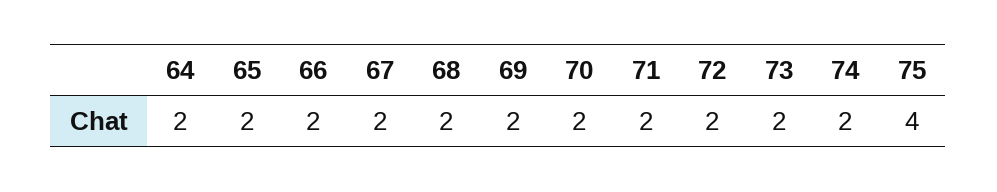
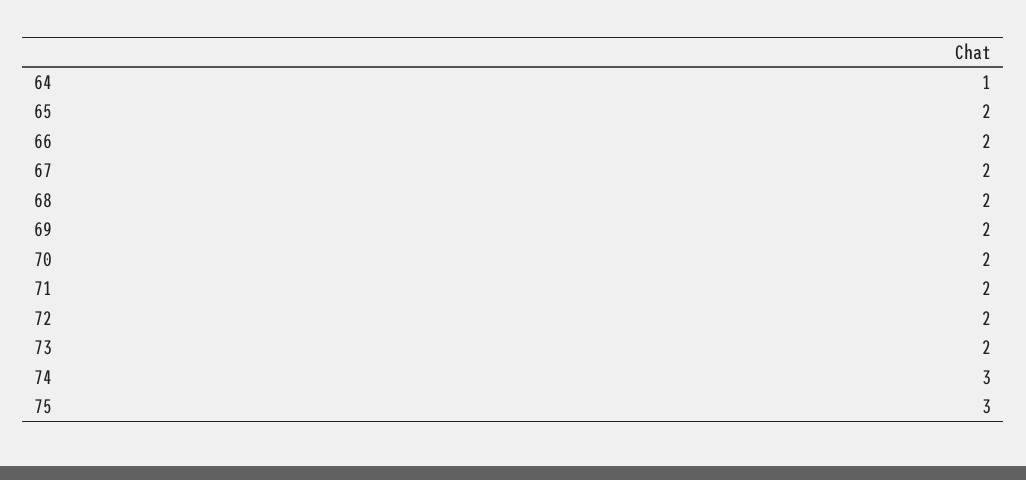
64: 2 -> 1
74: 2 -> 3
75: 4 -> 3

